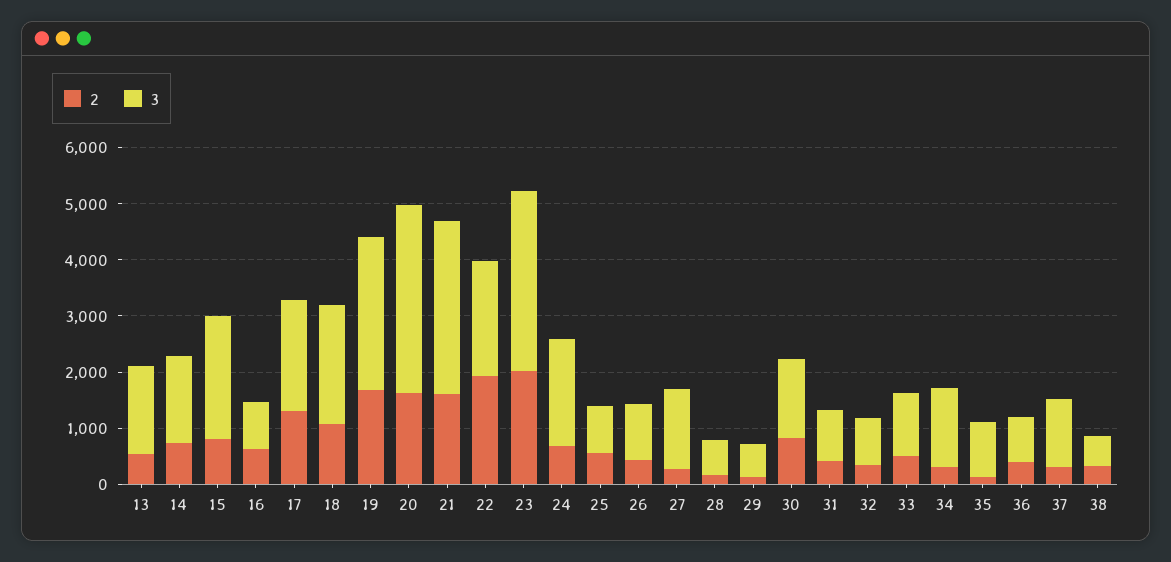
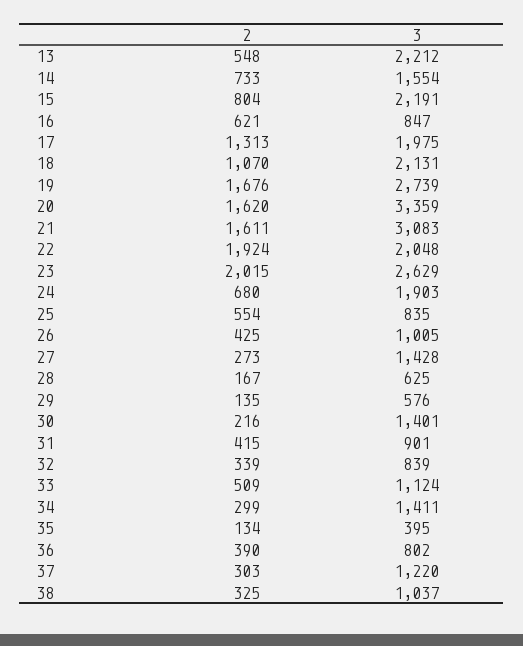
3, 13: 1600 -> 2212
3, 23: 3200 -> 2629
2, 30: 800 -> 216
3, 35: 1000 -> 395
3, 38: 600 -> 1037

